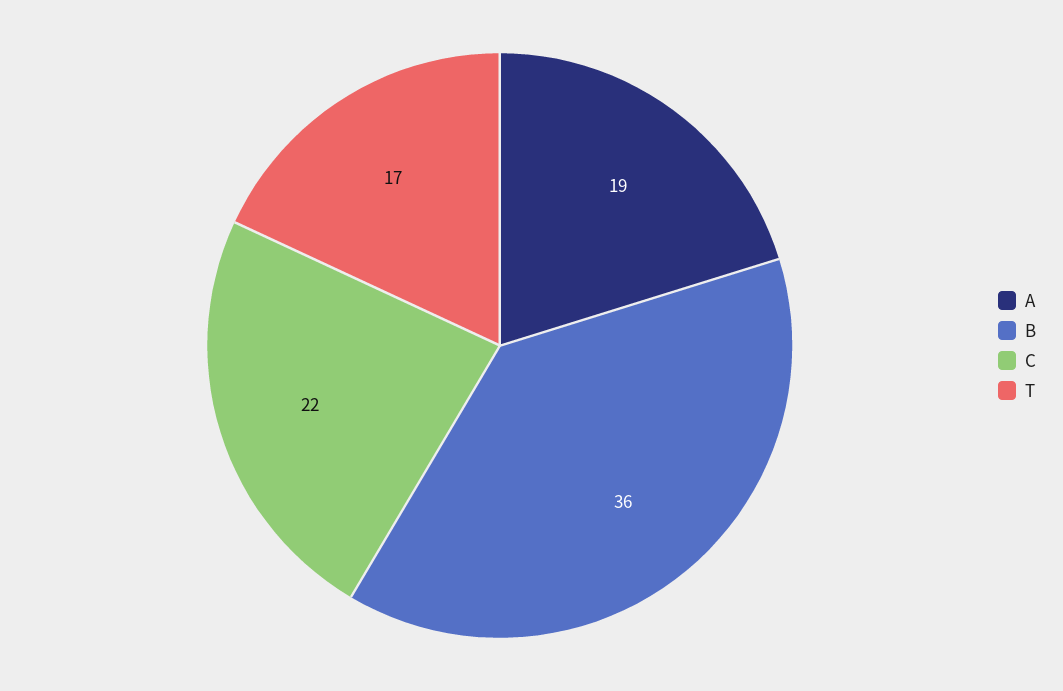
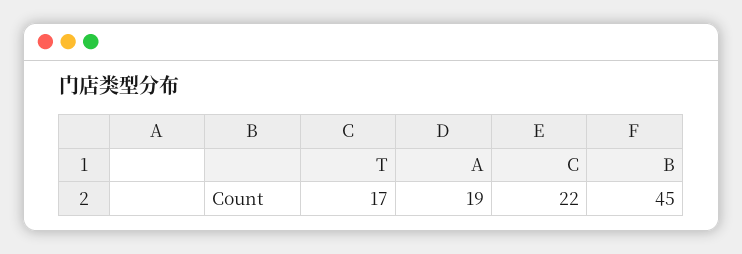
B: 36 -> 45

